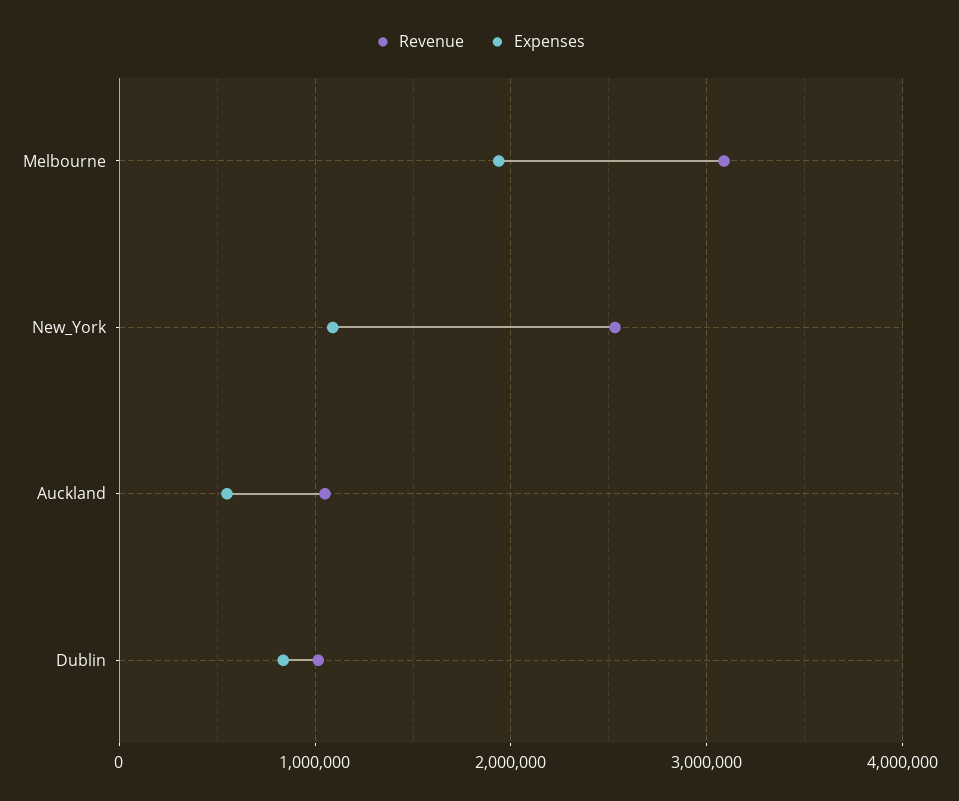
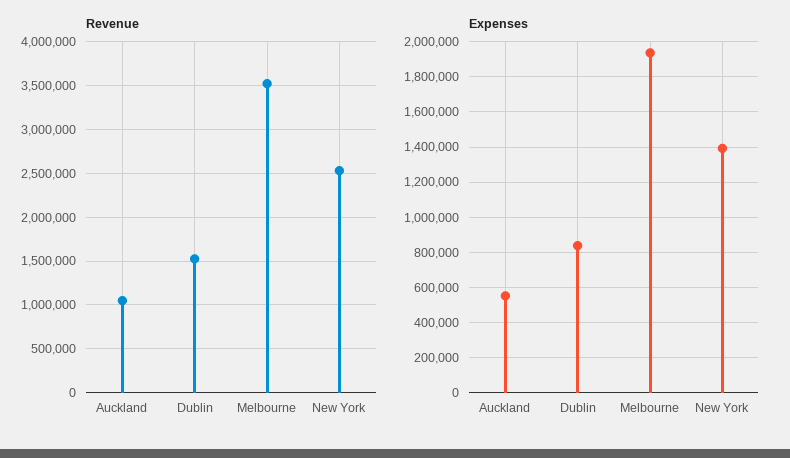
Revenue, Melbourne: 3100000 -> 3500000
Expenses, New_York: 1100000 -> 1400000
Revenue, Dublin: 1000000 -> 1500000

